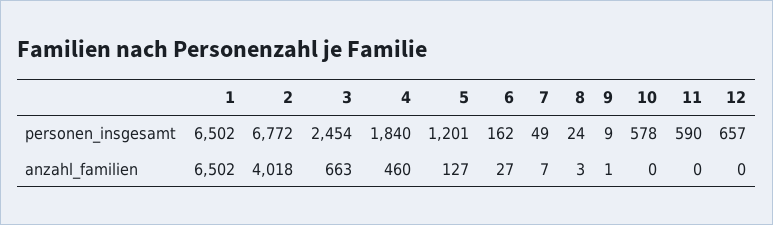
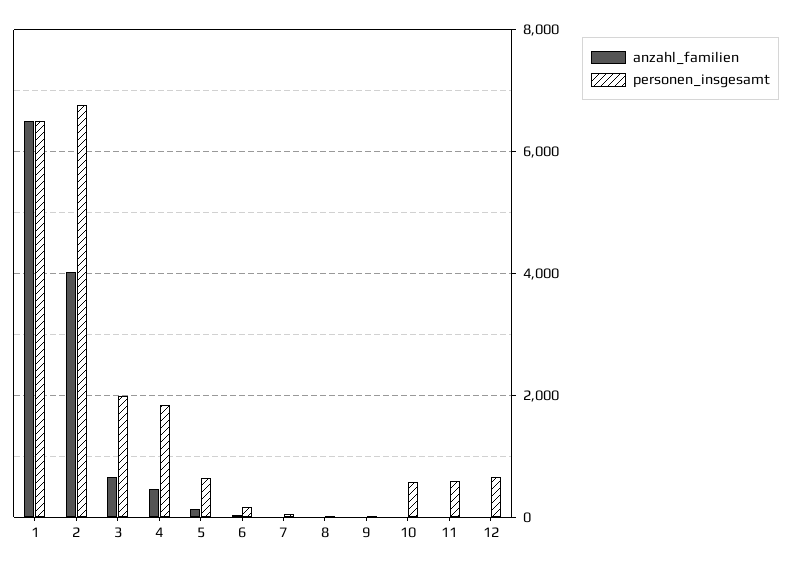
personen_insgesamt, 3: 2454 -> 2000
personen_insgesamt, 5: 1201 -> 600

